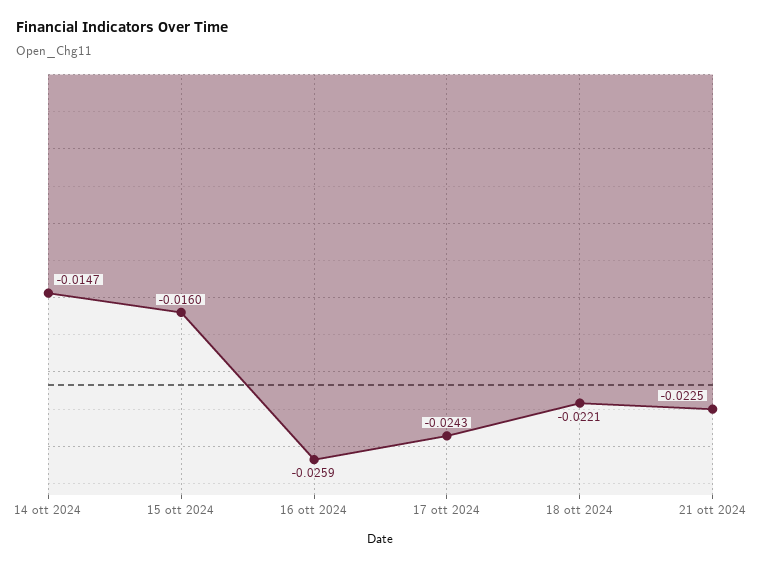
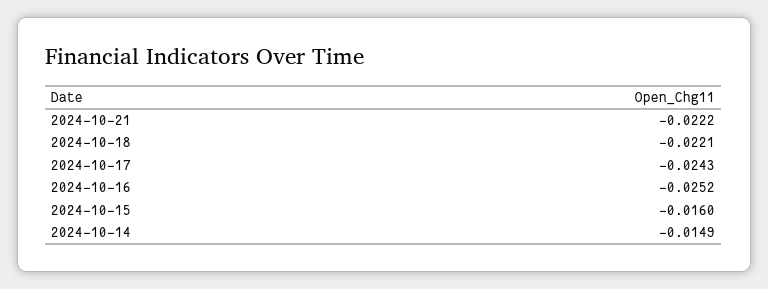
14 ott 2024: -0.0147 -> -0.0149
16 ott 2024: -0.0259 -> -0.0252
21 ott 2024: -0.0225 -> -0.0222

